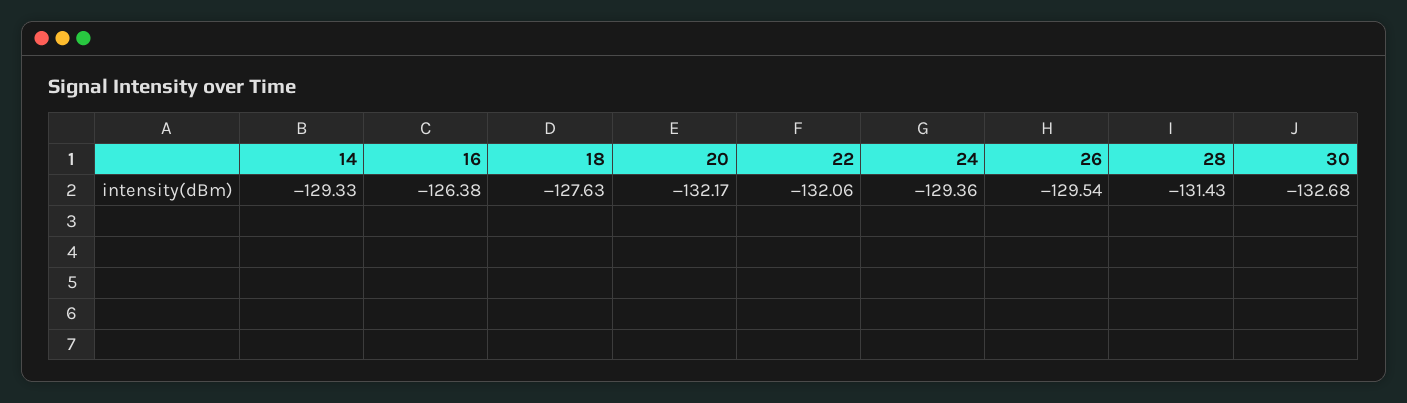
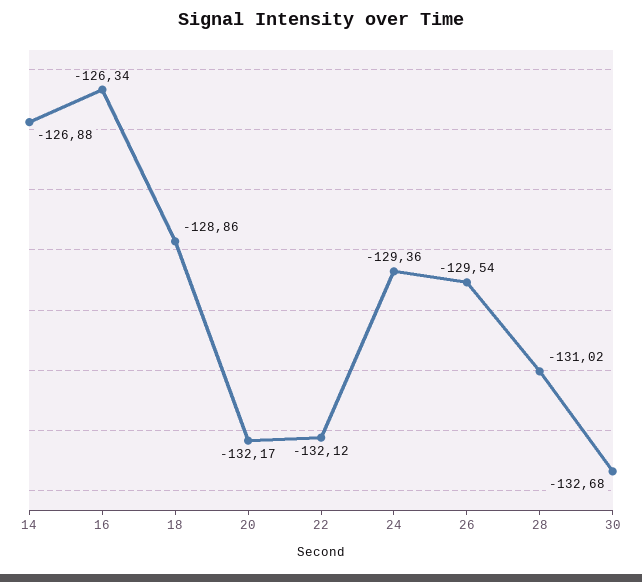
14: -129.33 -> -126.88
16: -126.38 -> -126.34
18: -127.63 -> -128.86
22: -132.06 -> -132.12
28: -131.43 -> -131.02

